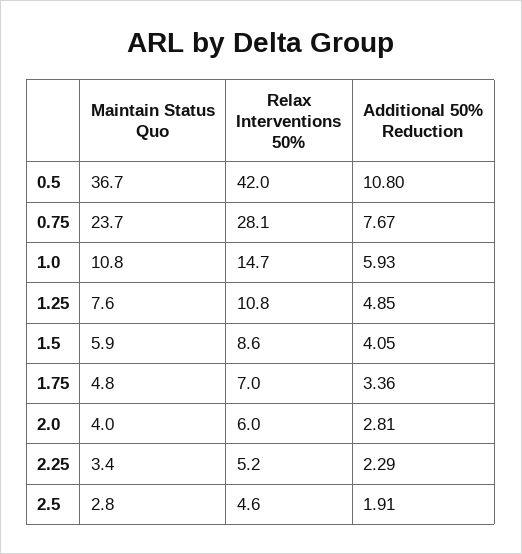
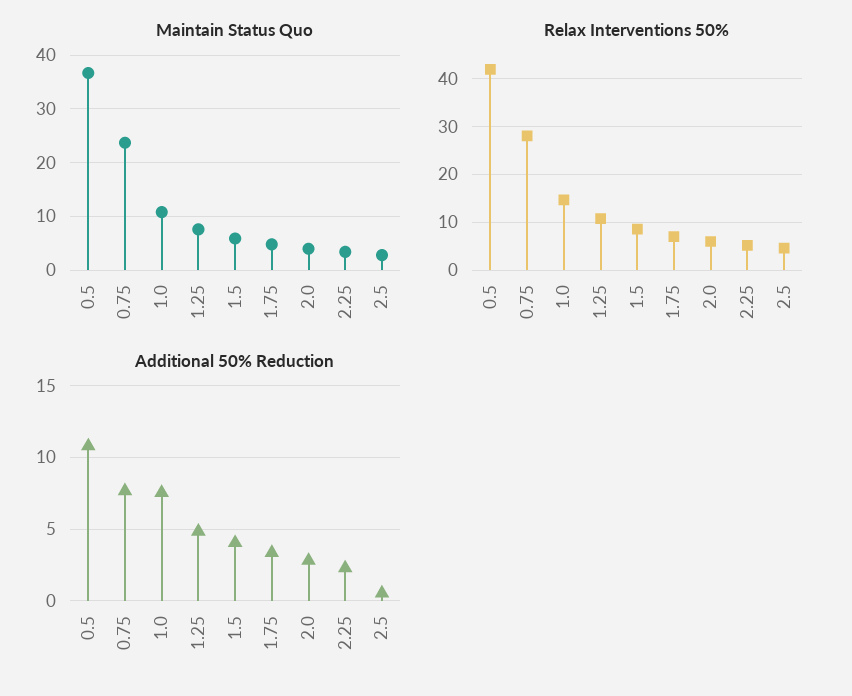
Additional 50% Reduction, 1.0: 5.93 -> 7.5
Additional 50% Reduction, 2.5: 1.91 -> 0.5

